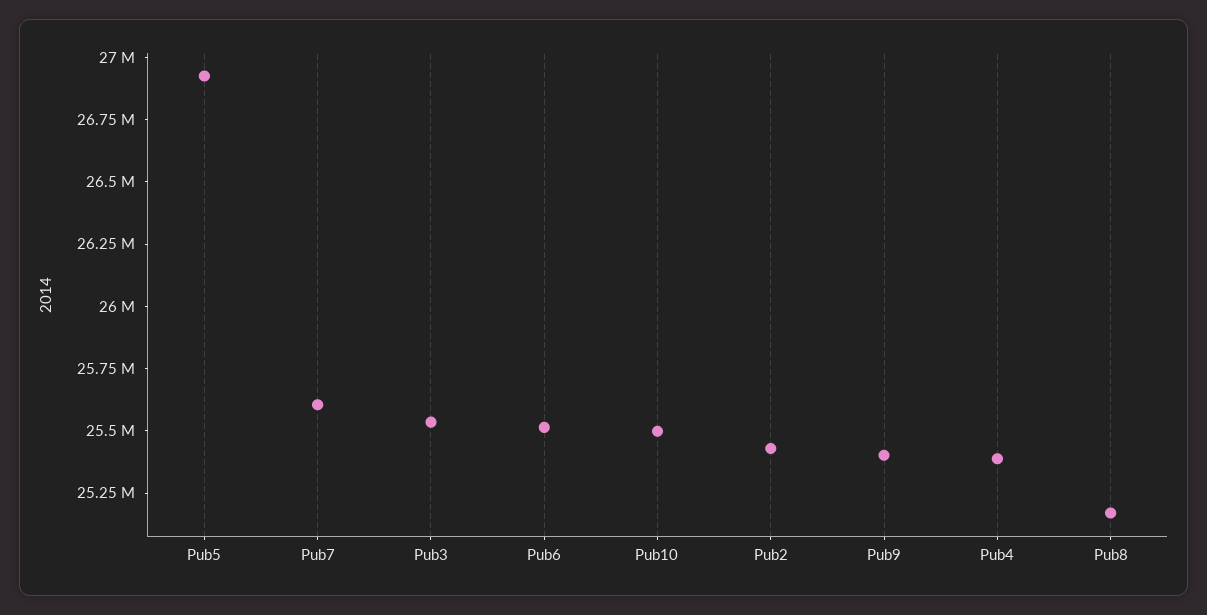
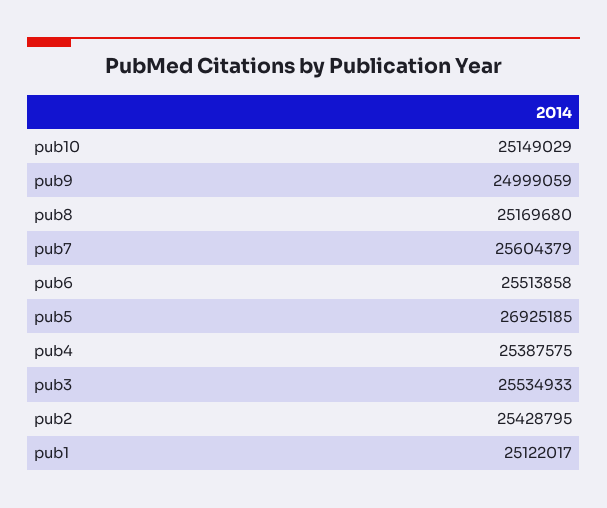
Pub10: 25500000 -> 25149029
Pub9: 25400000 -> 24999059
pub1: none -> 25122017

